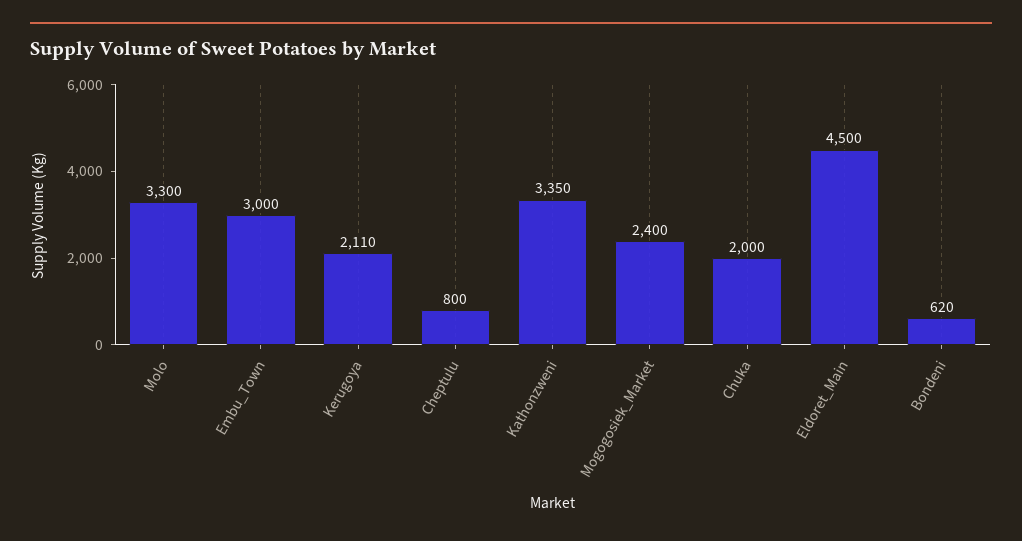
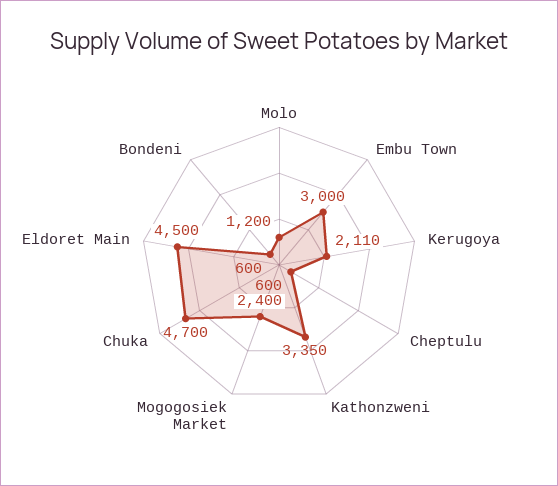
Molo: 3300 -> 1200
Cheptulu: 800 -> 600
Chuka: 2000 -> 4700
Bondeni: 620 -> 600

